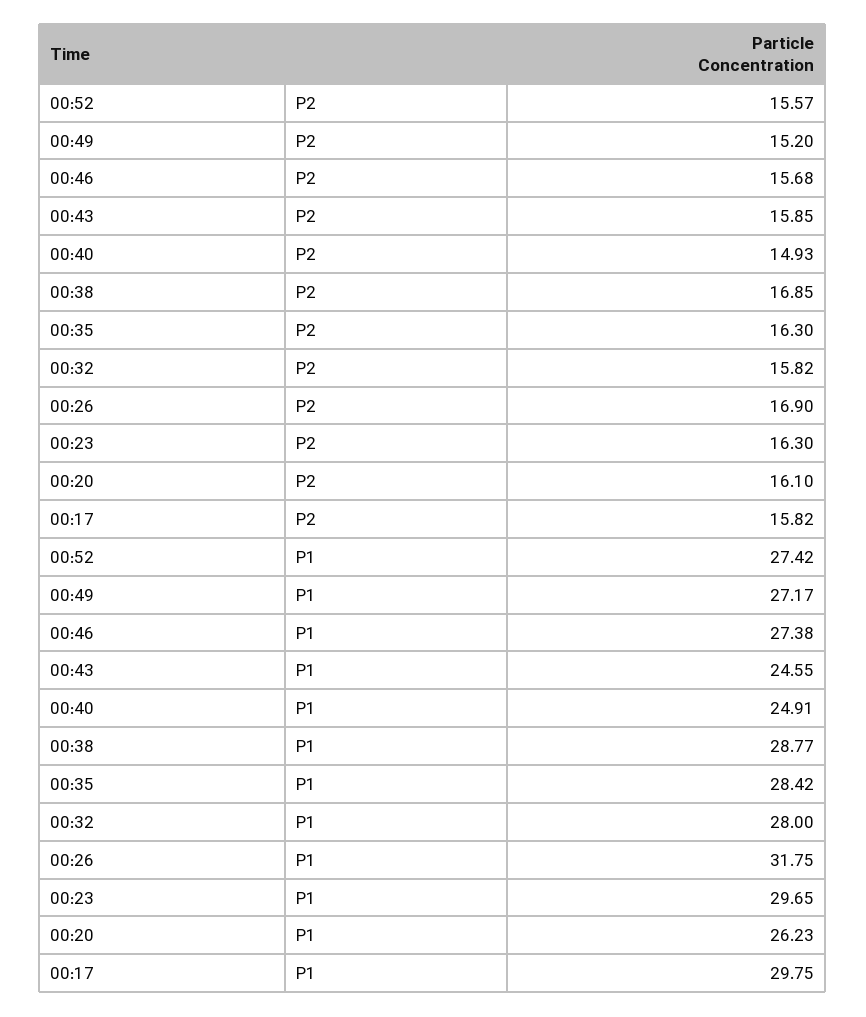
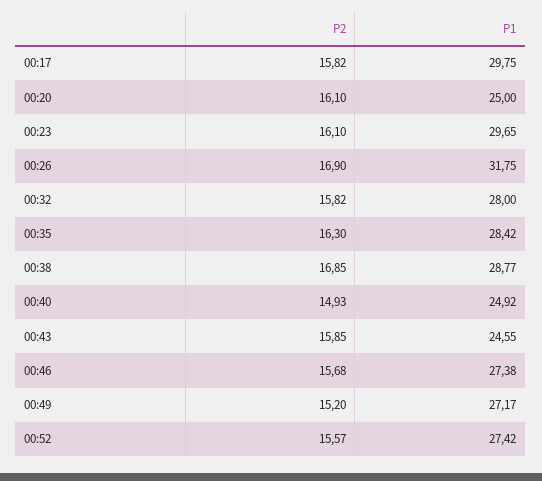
00:23, P2: 16.3 -> 16.1
00:40, P1: 24.91 -> 24.92
00:20, P1: 26.23 -> 25

